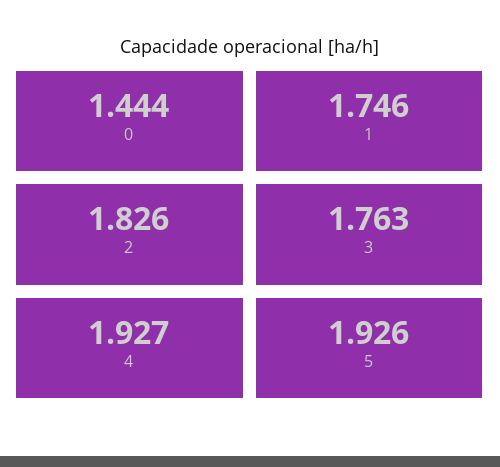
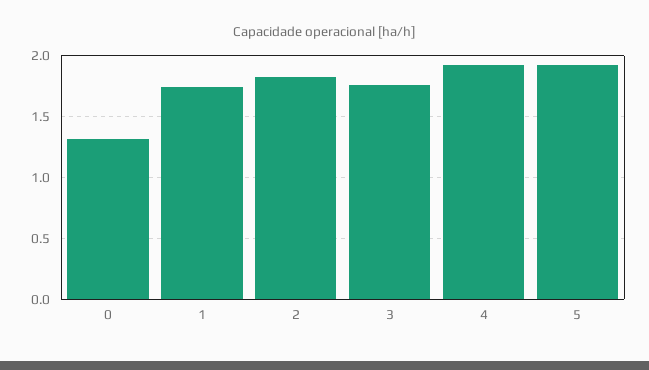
0: 1.444 -> 1.3

